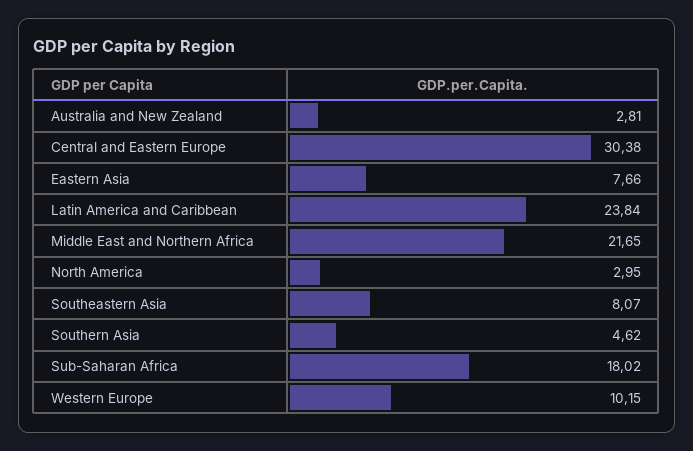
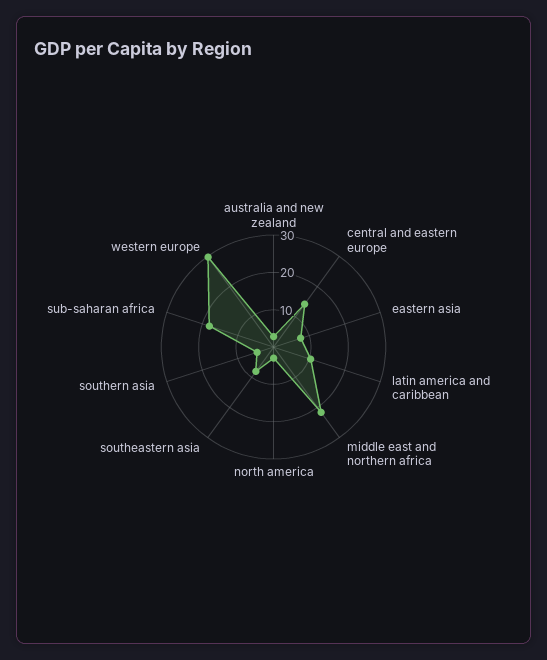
Central and Eastern Europe: 30.38 -> 15
Latin America and Caribbean: 23.84 -> 10
Western Europe: 10.15 -> 30

